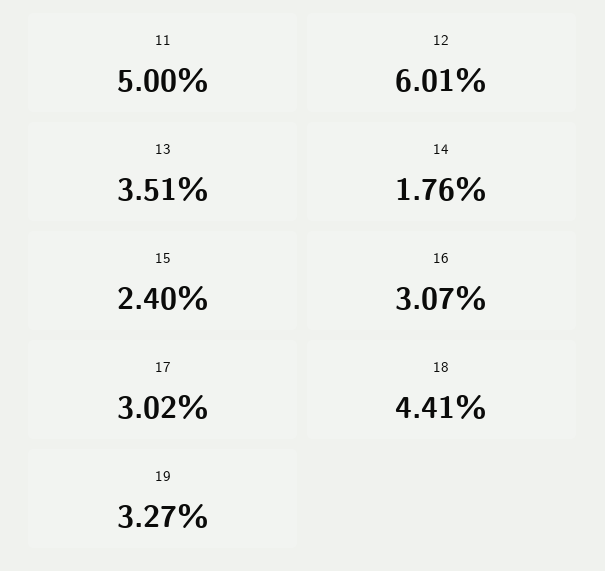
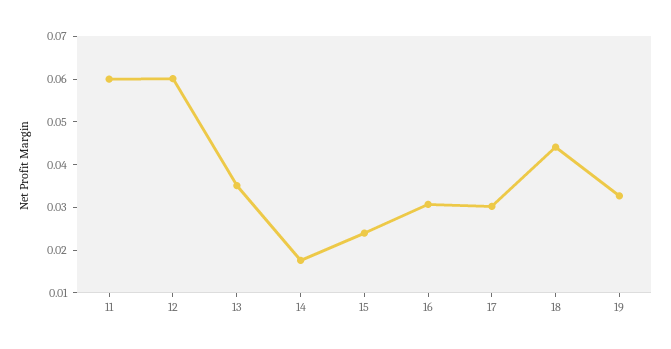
11: 0.05 -> 0.06

